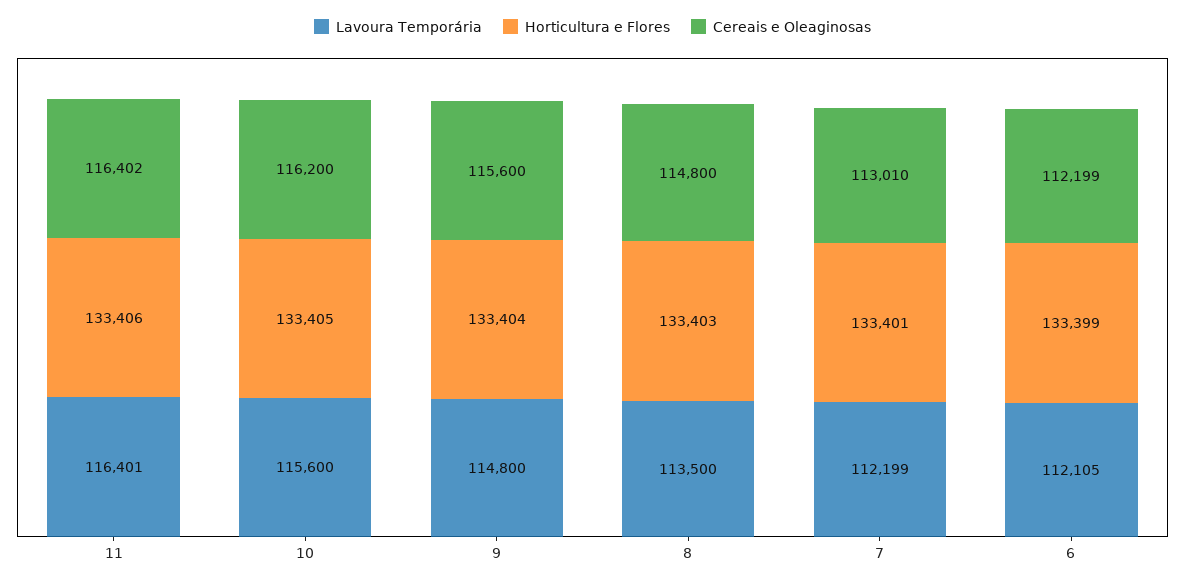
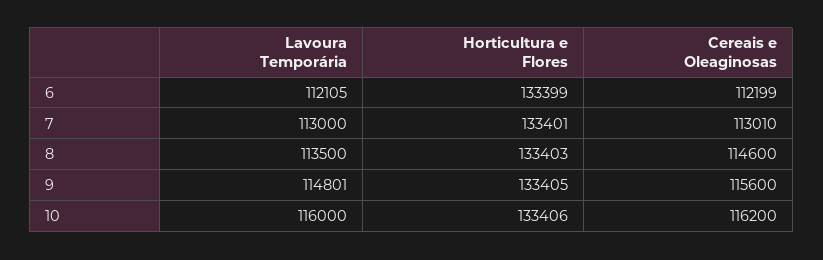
Lavoura Temporária, 11: 116401 -> none
Horticultura e Flores, 11: 133406 -> none
Cereais e Oleaginosas, 11: 116402 -> none
Lavoura Temporária, 10: 115600 -> 116000
Horticultura e Flores, 10: 133405 -> 133406
Lavoura Temporária, 9: 114800 -> 114801
Horticultura e Flores, 9: 133404 -> 133405
Cereais e Oleaginosas, 8: 114800 -> 114600
Lavoura Temporária, 7: 112199 -> 113000

